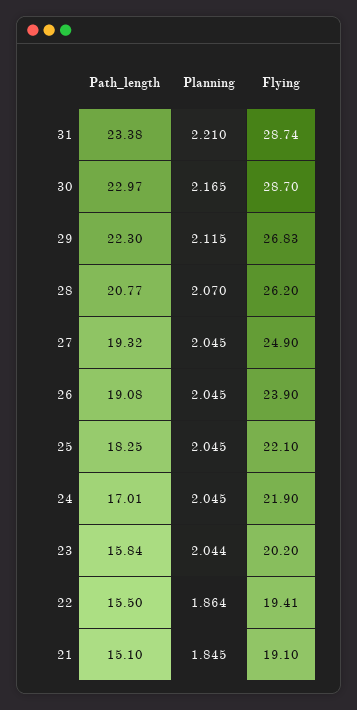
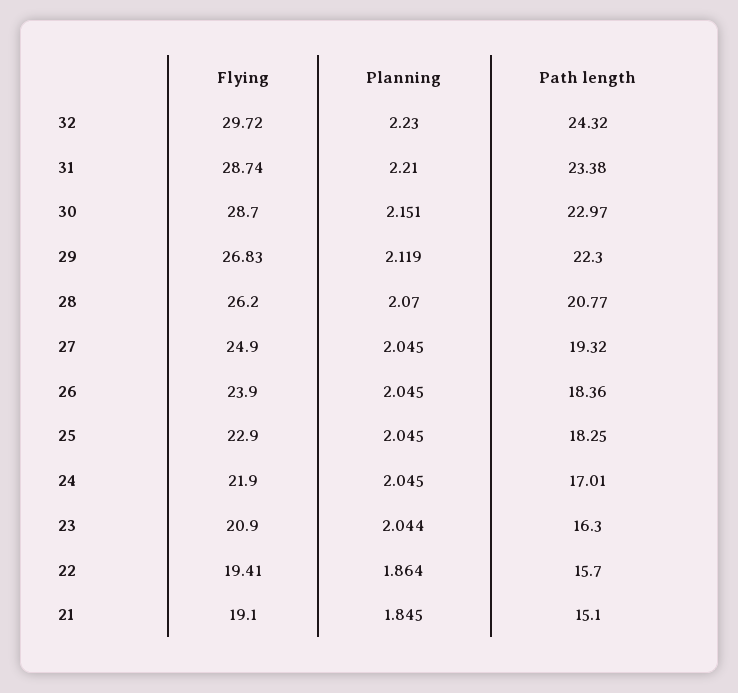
Planning, 30: 2.165 -> 2.151
Planning, 29: 2.115 -> 2.119
Path_length, 26: 19.08 -> 18.36
Flying, 25: 22.1 -> 22.9
Path_length, 23: 15.84 -> 16.3
Flying, 23: 20.2 -> 20.9
Path_length, 22: 15.5 -> 15.7
Flying, 32: none -> 29.72
Planning, 32: none -> 2.23
Path_length, 32: none -> 24.32

